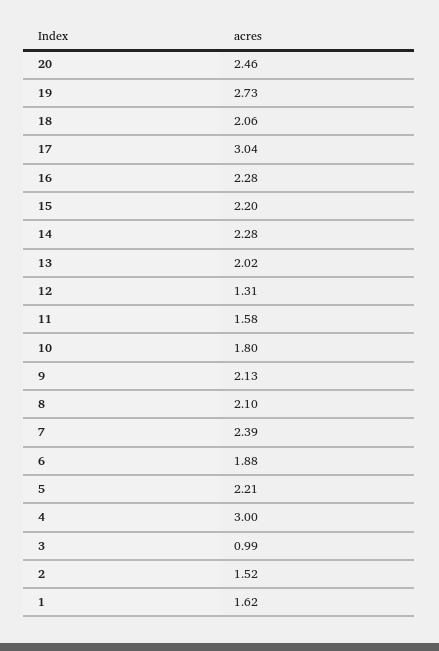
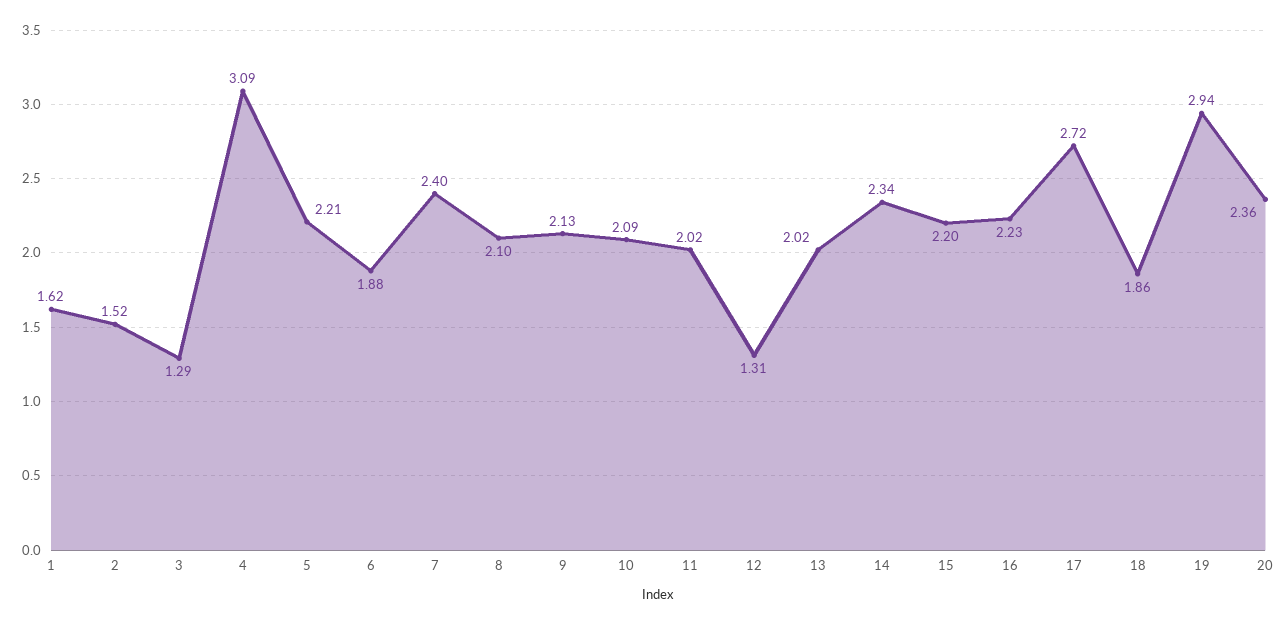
20: 2.46 -> 2.36
19: 2.73 -> 2.94
18: 2.06 -> 1.86
17: 3.04 -> 2.72
16: 2.28 -> 2.23
14: 2.28 -> 2.34
11: 1.58 -> 2.02
10: 1.8 -> 2.09
7: 2.39 -> 2.4
4: 3 -> 3.09
3: 0.99 -> 1.29

